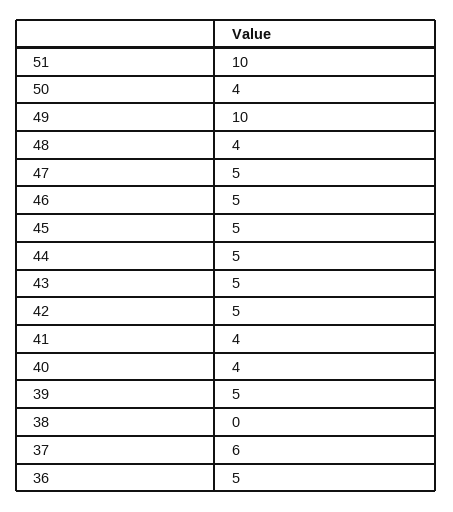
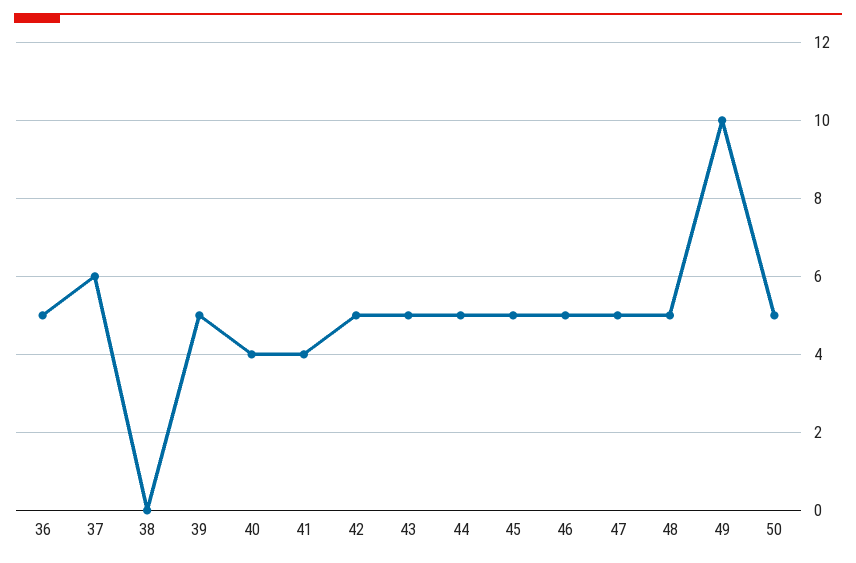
51: 10 -> none
50: 4 -> 5
48: 4 -> 5

